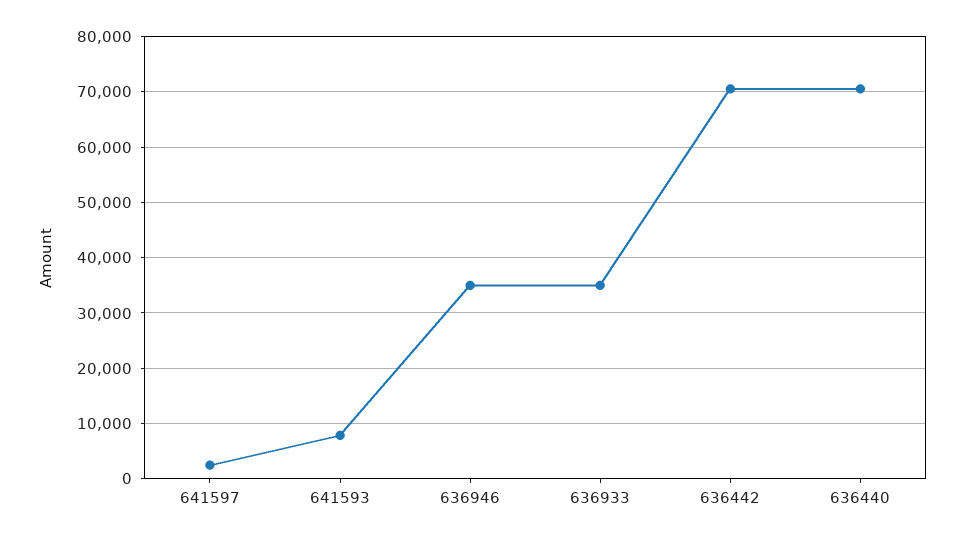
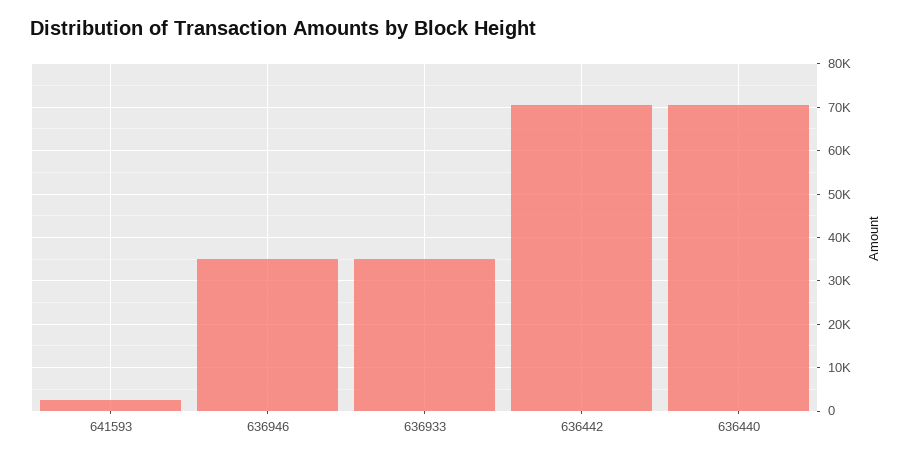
641597: 2000 -> none
641593: 8000 -> 2000

